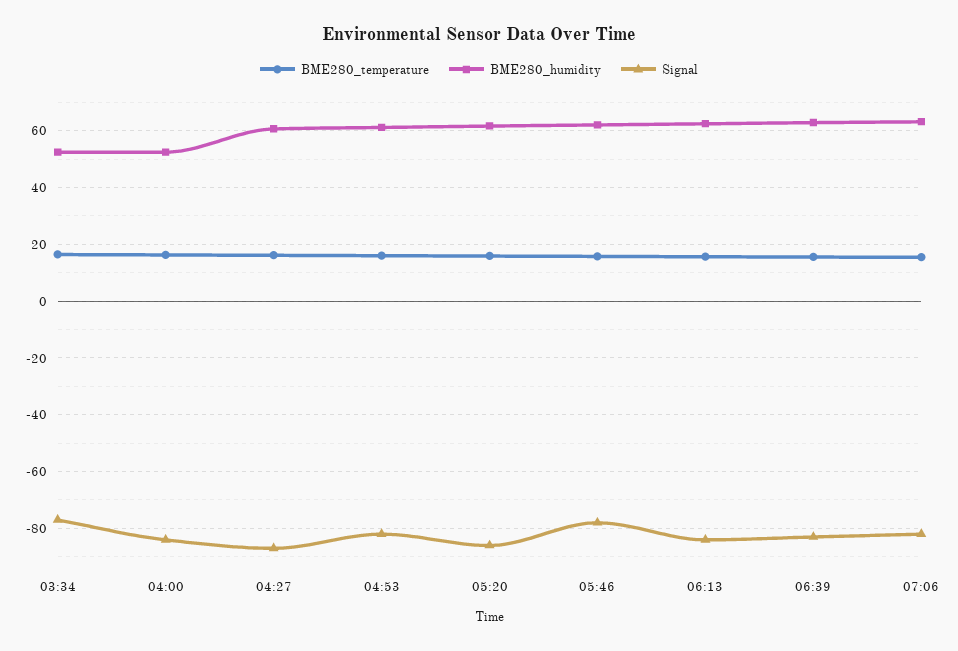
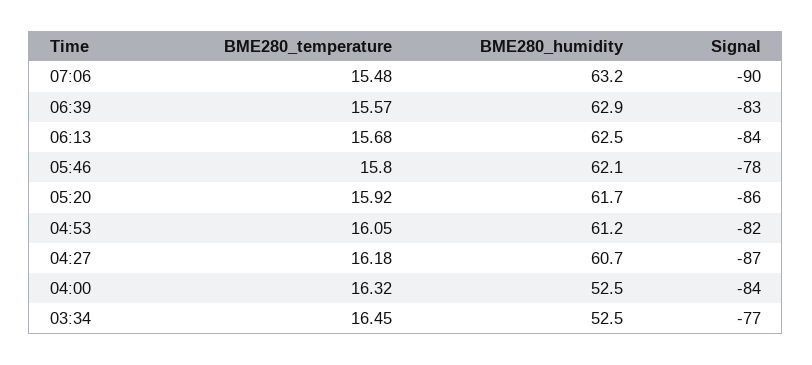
Signal, 07:06: -82.5 -> -90

